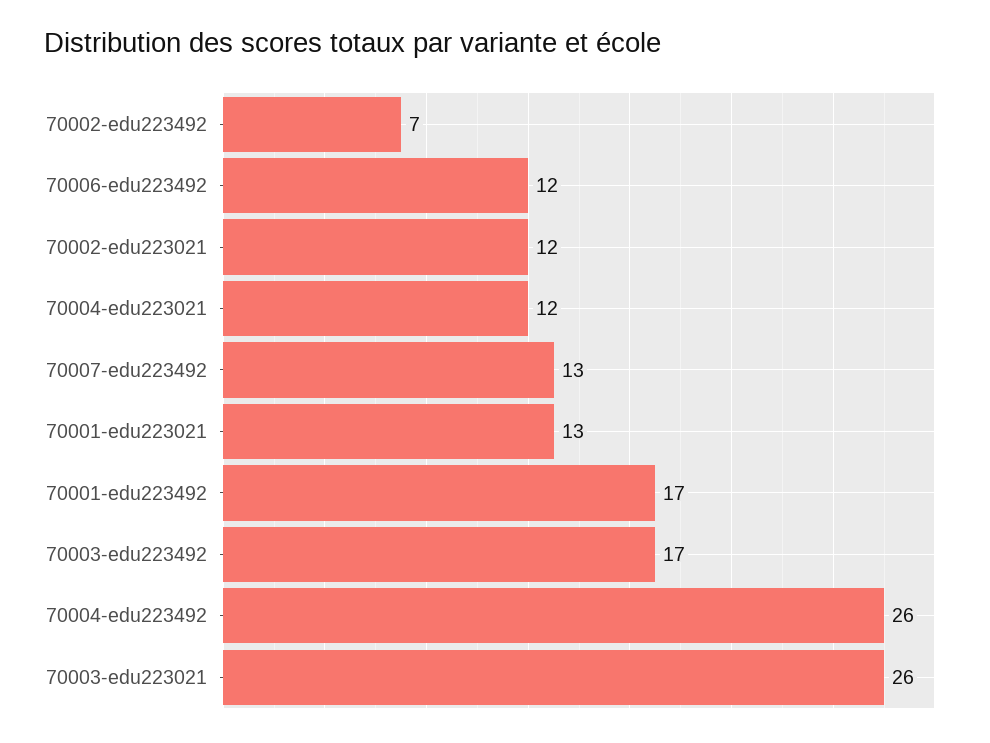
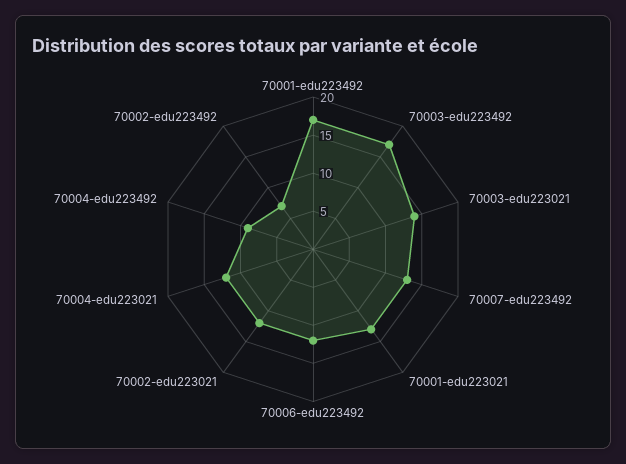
70004-edu223492: 26 -> 10
70003-edu223021: 26 -> 15

